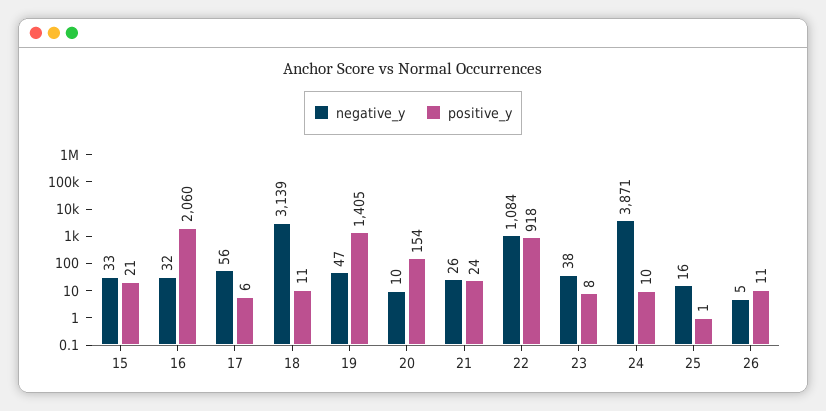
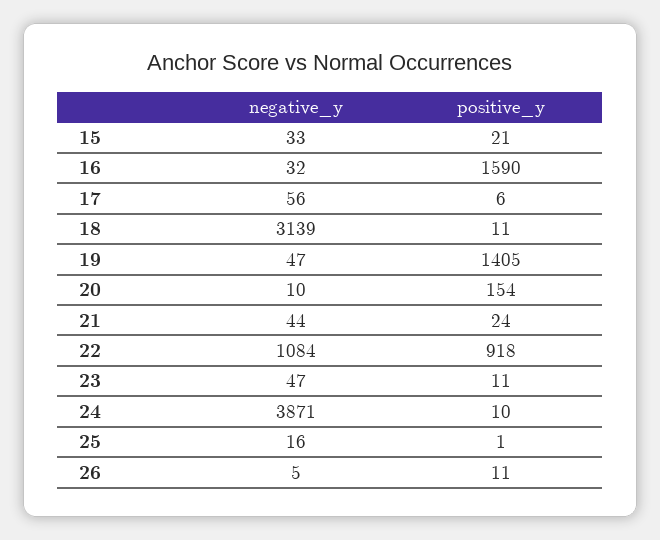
positive_y, 16: 2060 -> 1590
negative_y, 21: 26 -> 44
negative_y, 23: 38 -> 47
positive_y, 23: 8 -> 11

